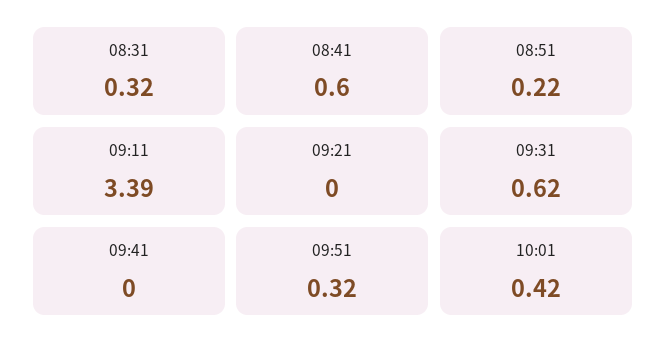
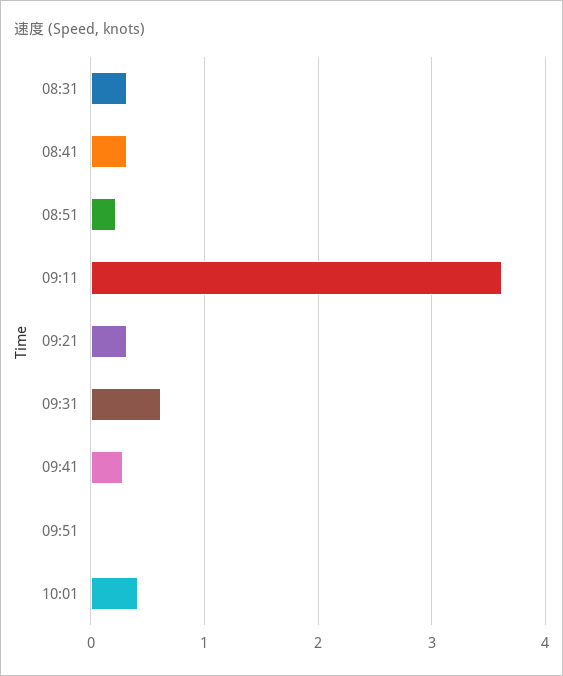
08:41: 0.6 -> 0.3
09:11: 3.39 -> 3.6
09:21: 0 -> 0.3
09:41: 0 -> 0.3
09:51: 0.32 -> 0

